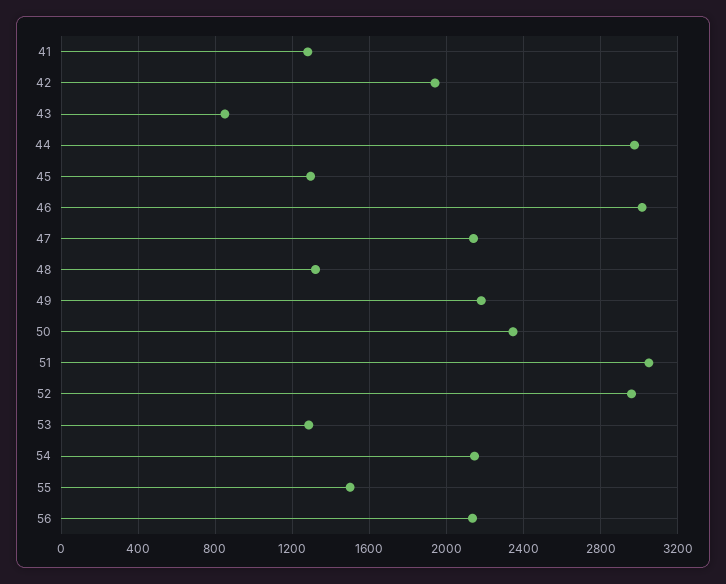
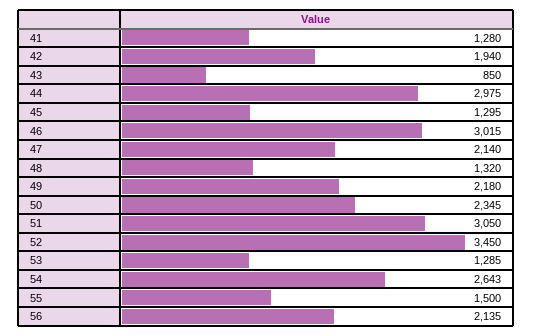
52: 2950 -> 3450
54: 2150 -> 2643

